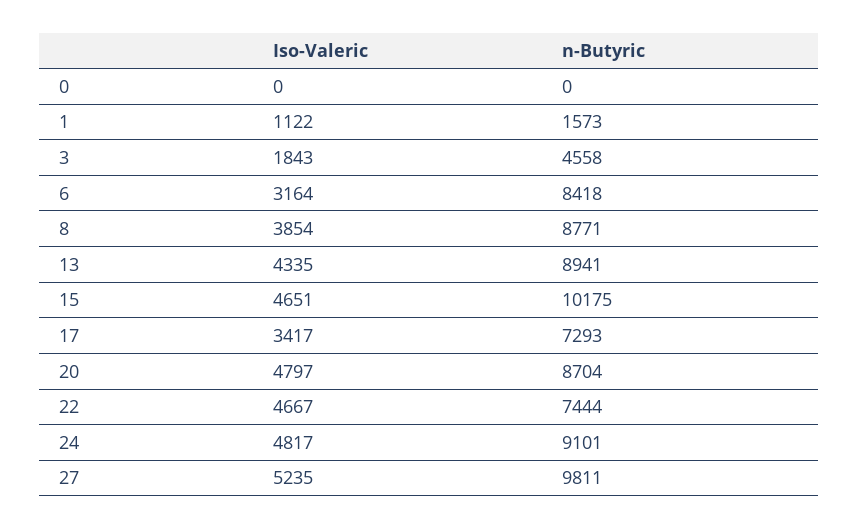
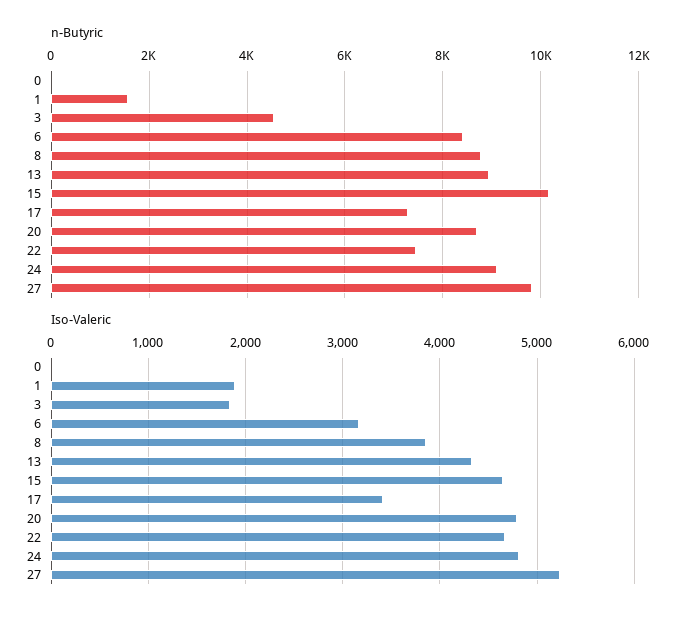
Iso-Valeric, 1: 1122 -> 1900

